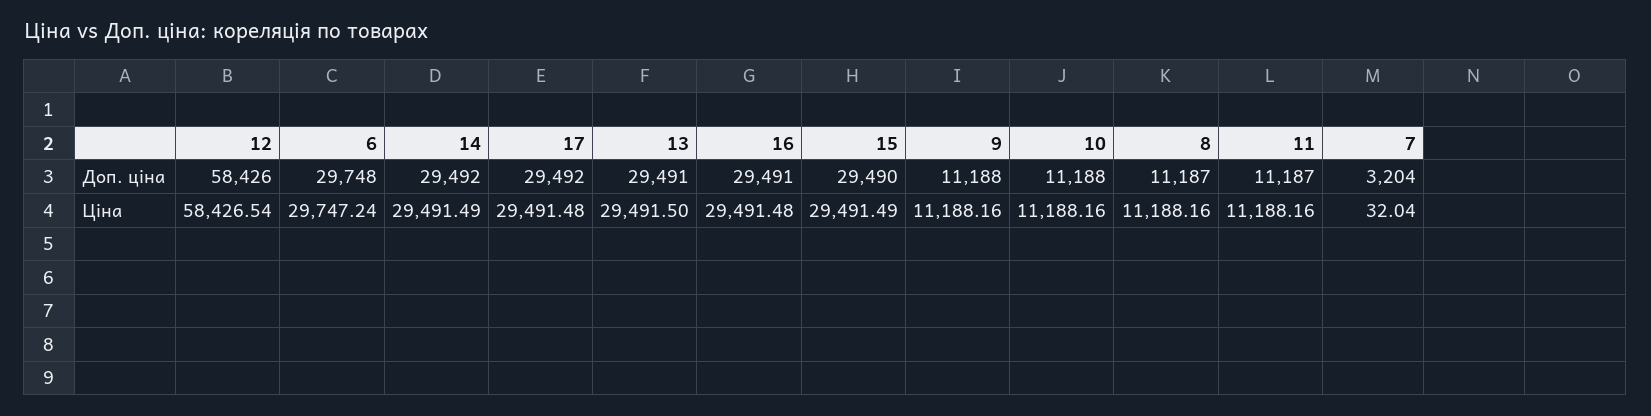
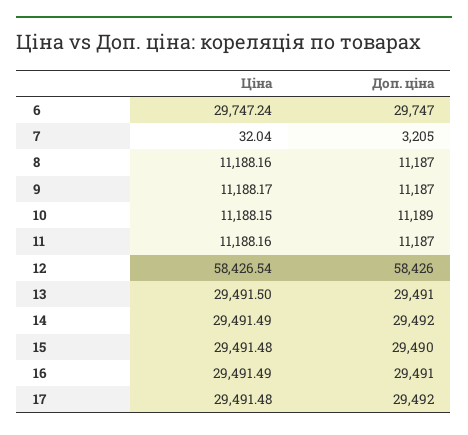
6, Доп. ціна: 29748 -> 29747
9, Доп. ціна: 11188 -> 11187
10, Доп. ціна: 11188 -> 11189
7, Доп. ціна: 3204 -> 3205
16, Ціна: 29491.48 -> 29491.49
15, Ціна: 29491.49 -> 29491.48
9, Ціна: 11188.16 -> 11188.17
10, Ціна: 11188.16 -> 11188.15

